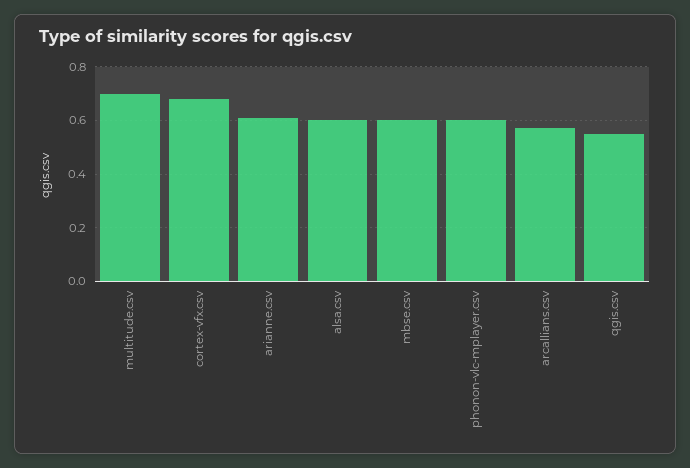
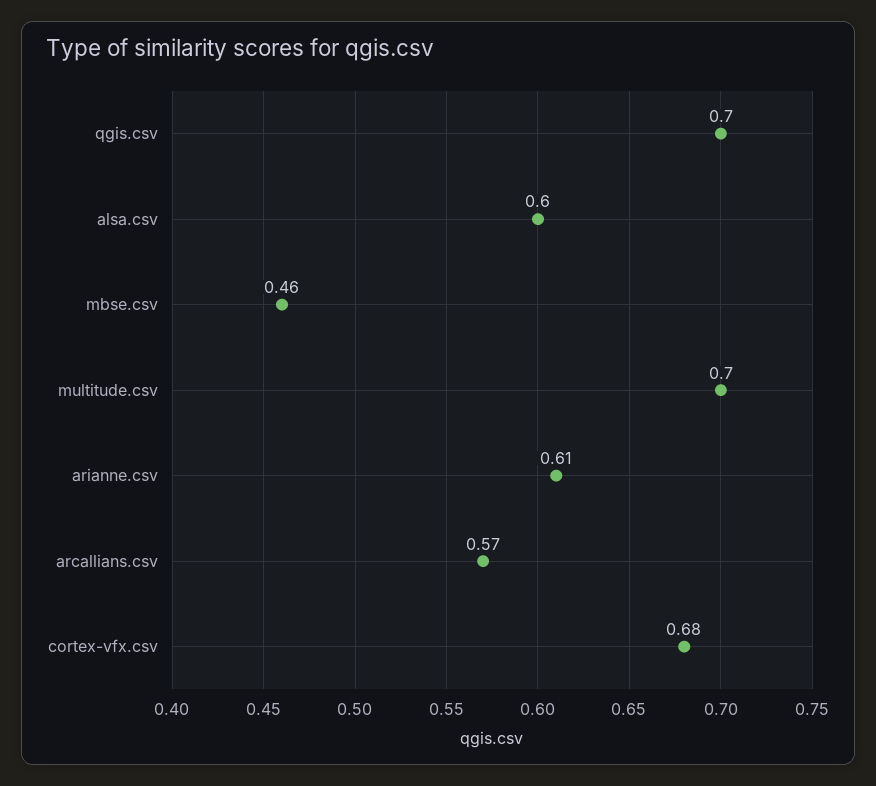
mbse.csv: 0.6 -> 0.46
phonon-vlc-mplayer.csv: 0.6 -> none
qgis.csv: 0.55 -> 0.7

